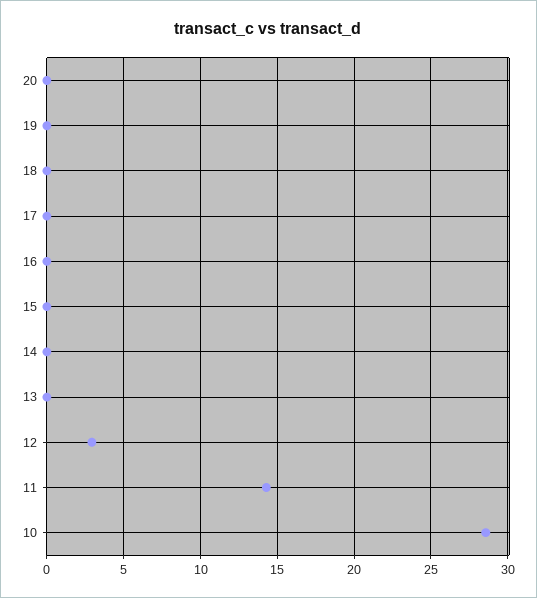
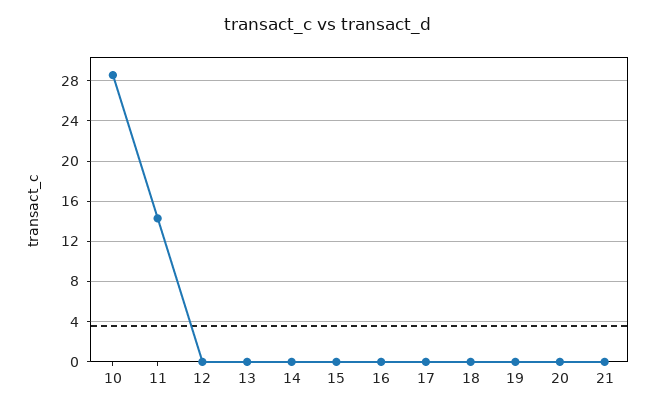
12: 3 -> 0
21: none -> 0

